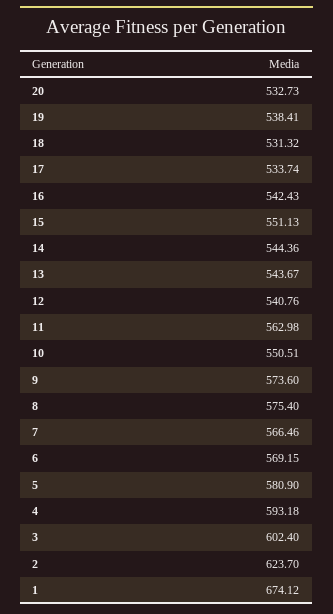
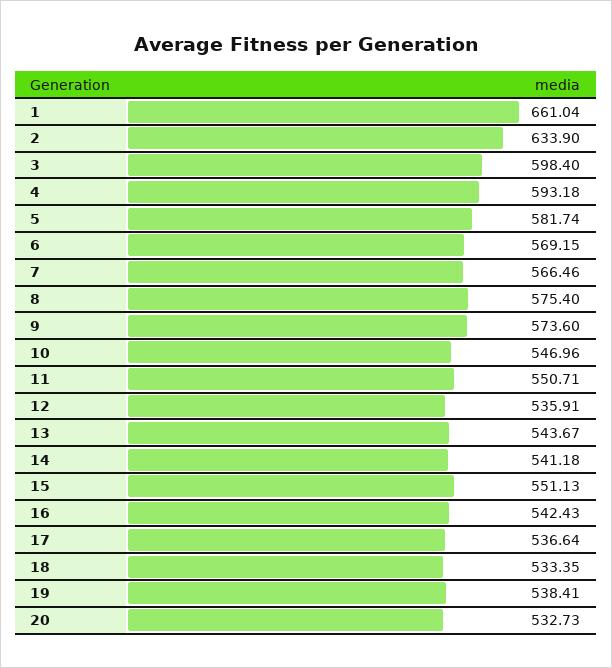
18: 531.32 -> 533.35
17: 533.74 -> 536.64
14: 544.36 -> 541.18
12: 540.76 -> 535.91
11: 562.98 -> 550.71
10: 550.51 -> 546.96
5: 580.9 -> 581.74
3: 602.4 -> 598.4
2: 623.7 -> 633.9
1: 674.12 -> 661.04

